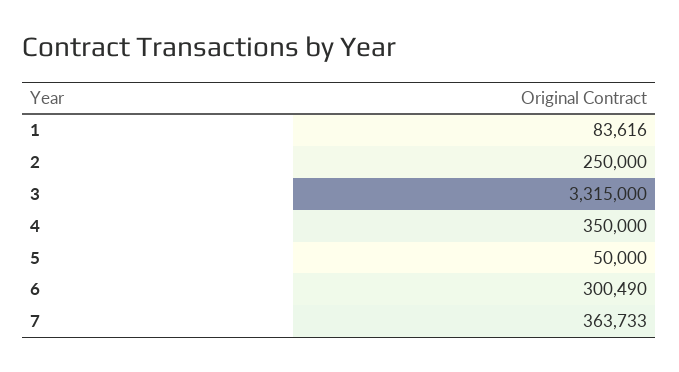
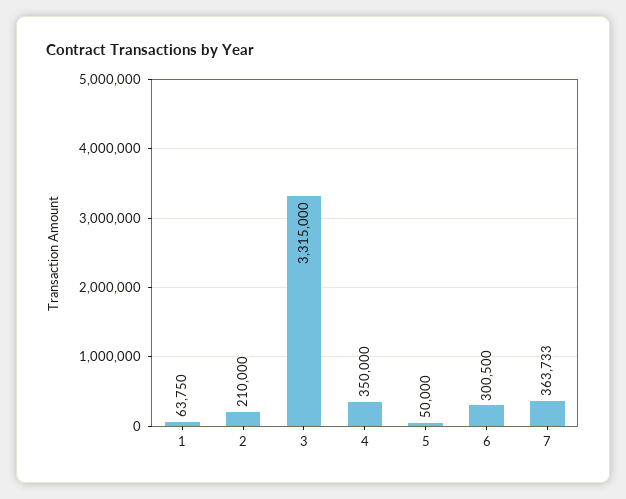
1: 83616 -> 63750
2: 250000 -> 210000
6: 300490 -> 300500

